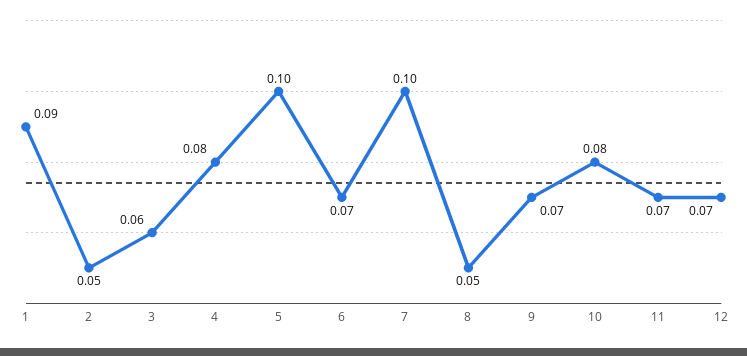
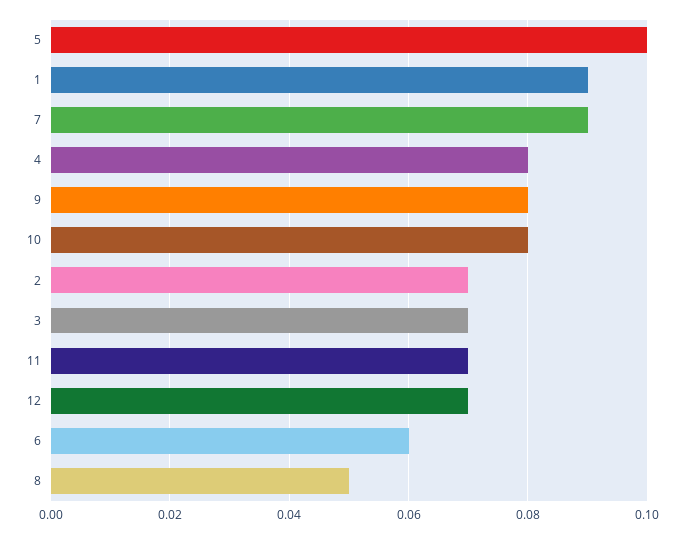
2: 0.05 -> 0.07
3: 0.06 -> 0.07
6: 0.07 -> 0.06
7: 0.1 -> 0.09
9: 0.07 -> 0.08

